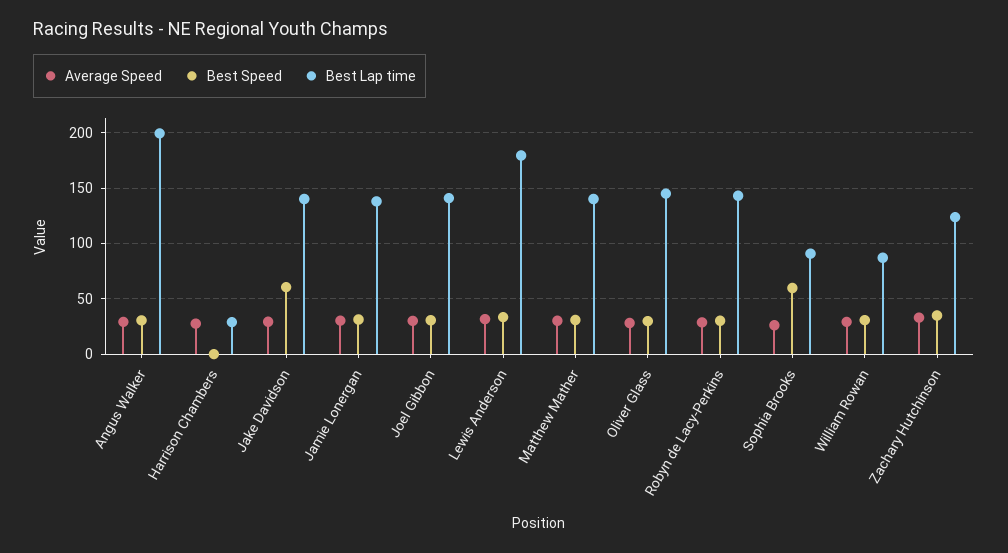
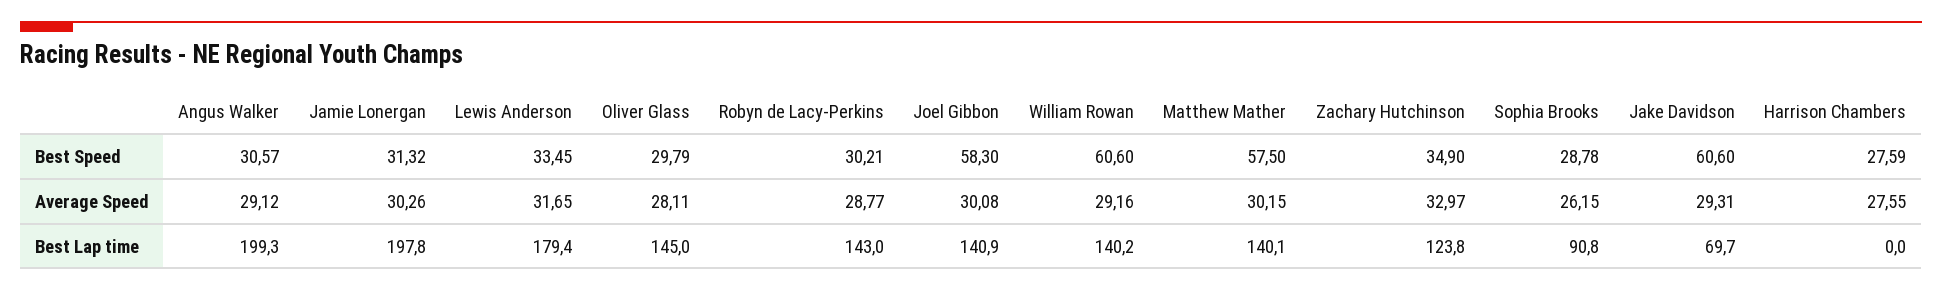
Best Speed, Harrison Chambers: 0 -> 27.59
Best Lap time, Harrison Chambers: 30 -> 0
Best Lap time, Jake Davidson: 140 -> 69.7
Best Lap time, Jamie Lonergan: 140 -> 197.8
Best Speed, Joel Gibbon: 30 -> 58.3
Best Speed, Matthew Mather: 30 -> 57.5
Best Speed, Sophia Brooks: 60 -> 28.78
Best Speed, William Rowan: 30 -> 60.6
Best Lap time, William Rowan: 90 -> 140.2

